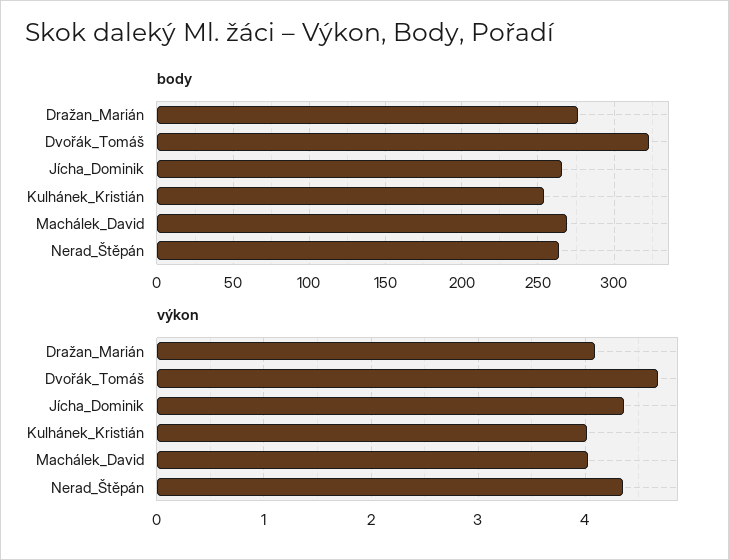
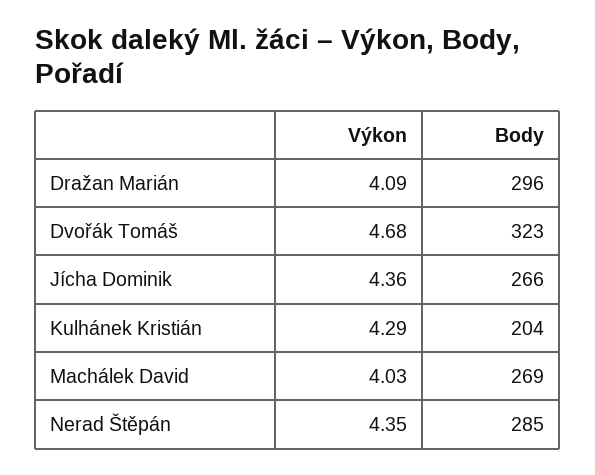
body, Dražan_Marián: 275 -> 296
body, Kulhánek_Kristián: 255 -> 204
body, Nerad_Štěpán: 265 -> 285
výkon, Kulhánek_Kristián: 4 -> 4.29

